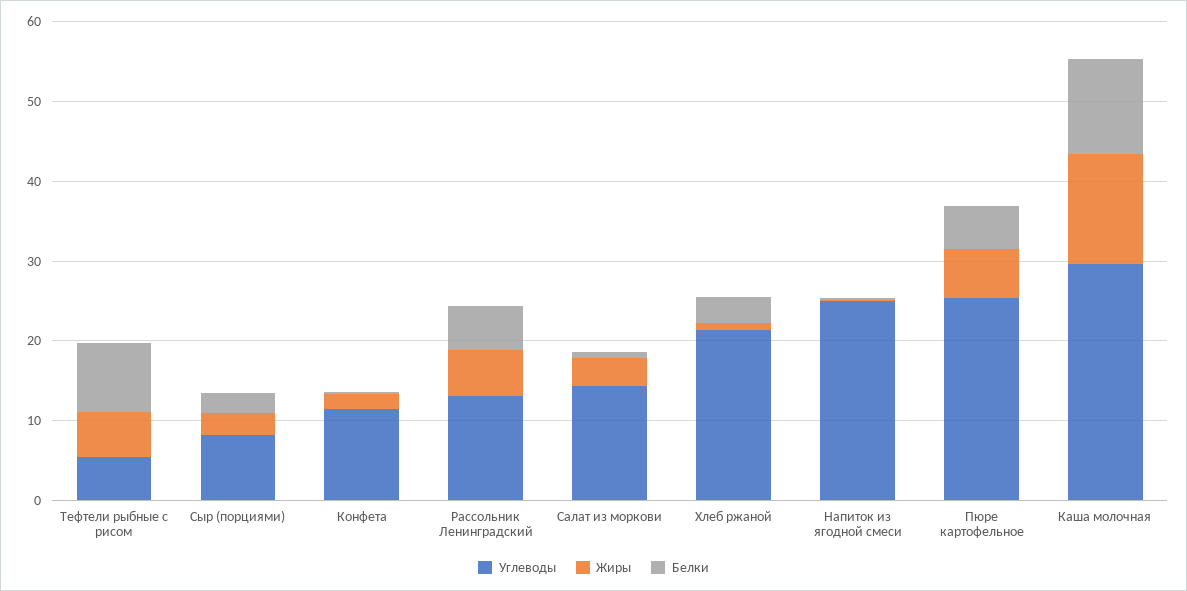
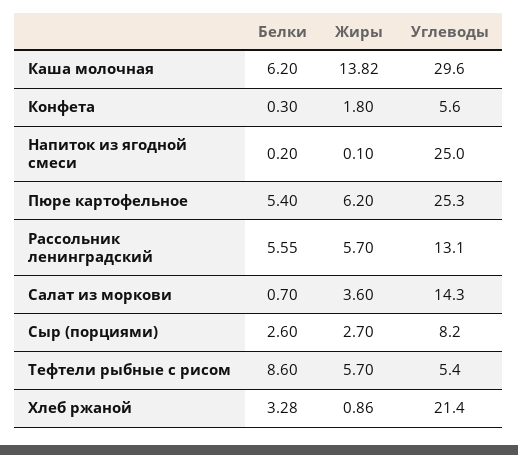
Углеводы, Конфета: 12 -> 5.6
Белки, Каша молочная: 12 -> 6.2

